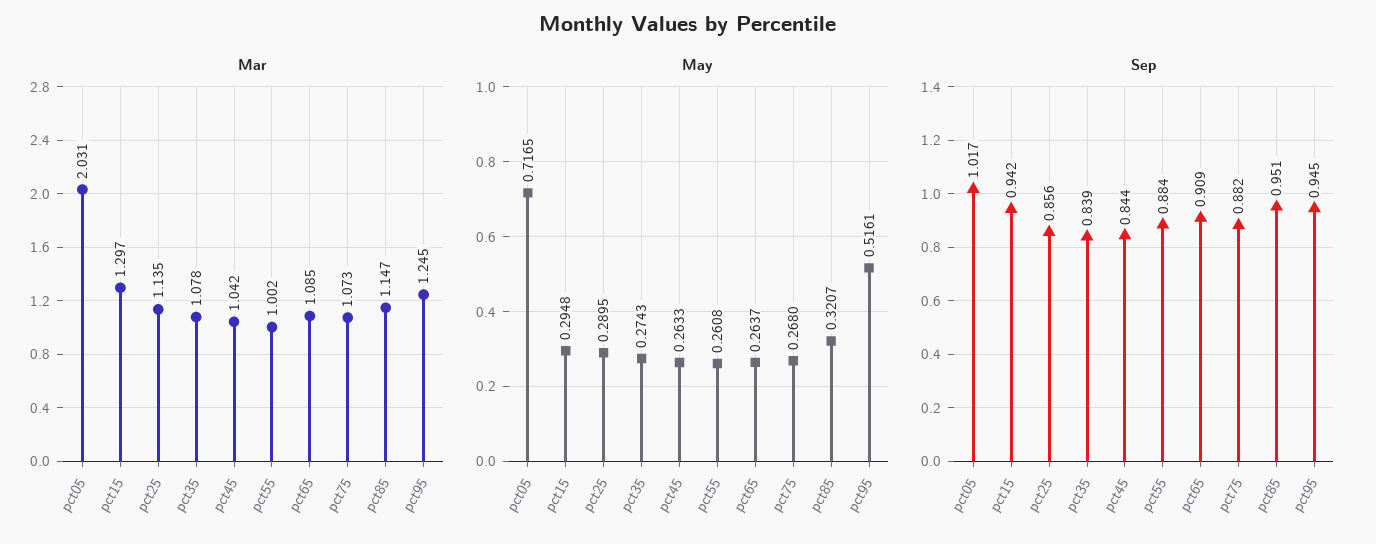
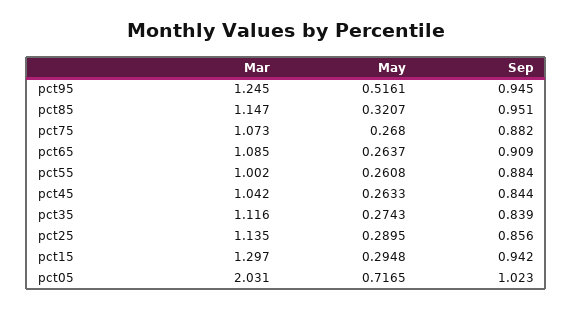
Mar, pct35: 1.078 -> 1.116
Sep, pct05: 1.017 -> 1.023

